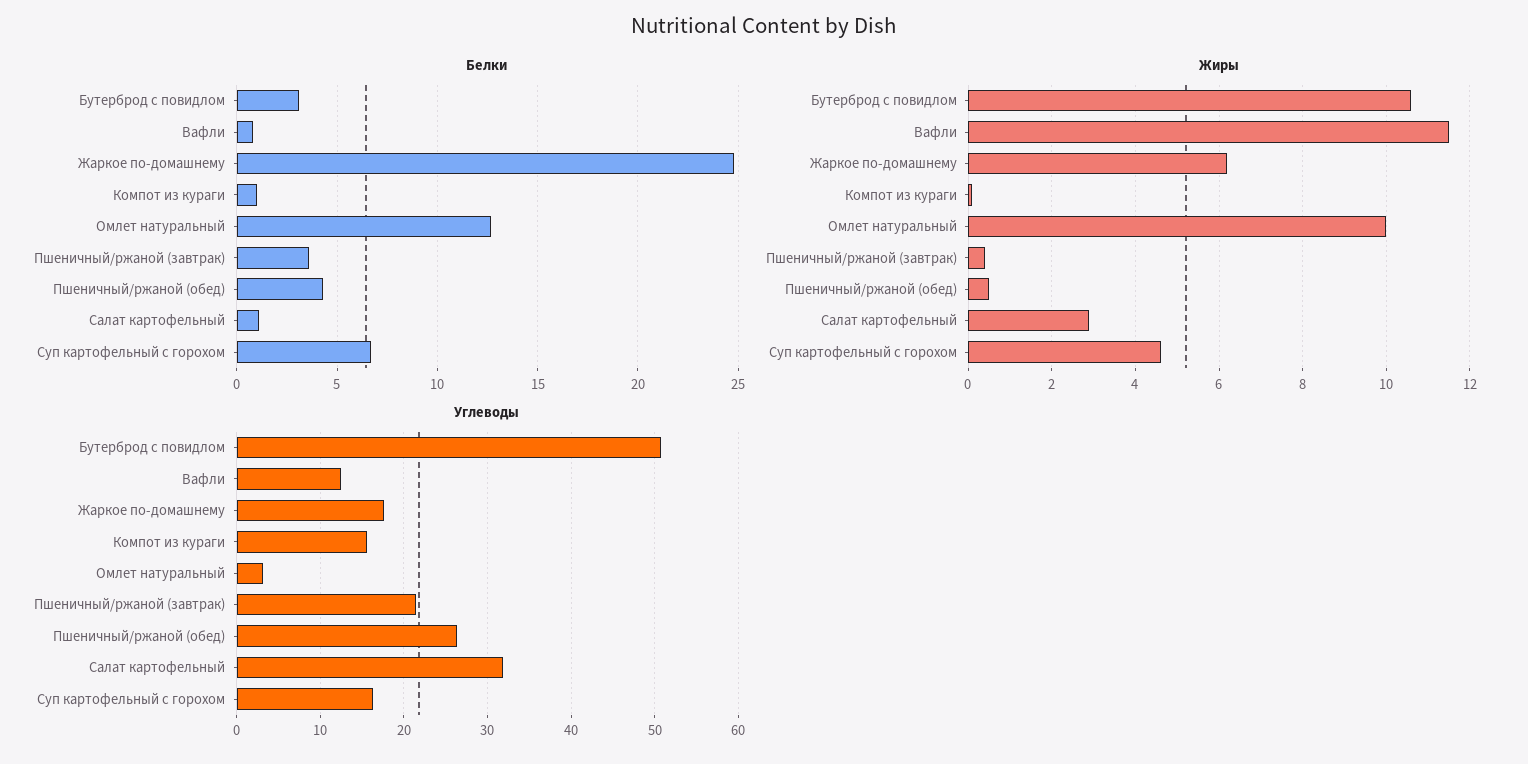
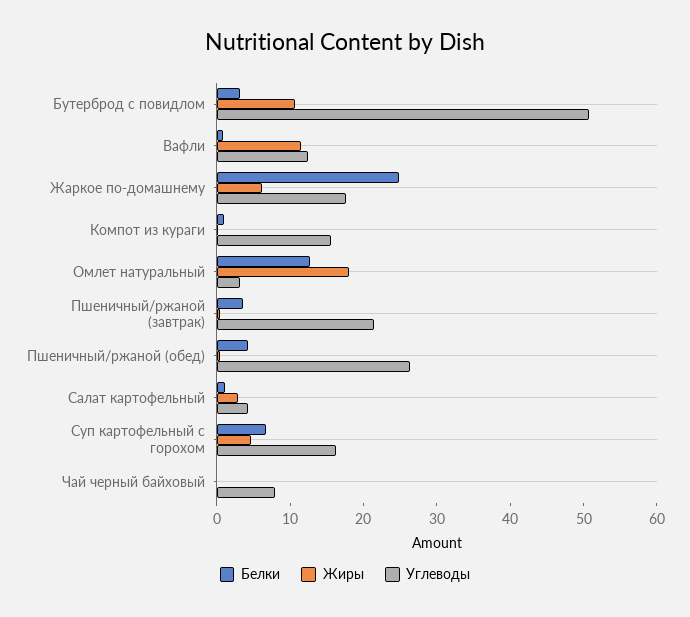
Жиры, Омлет натуральный: 10 -> 18
Углеводы, Салат картофельный: 32 -> 4
Белки, Чай черный байховый: none -> 0
Жиры, Чай черный байховый: none -> 0
Углеводы, Чай черный байховый: none -> 8

